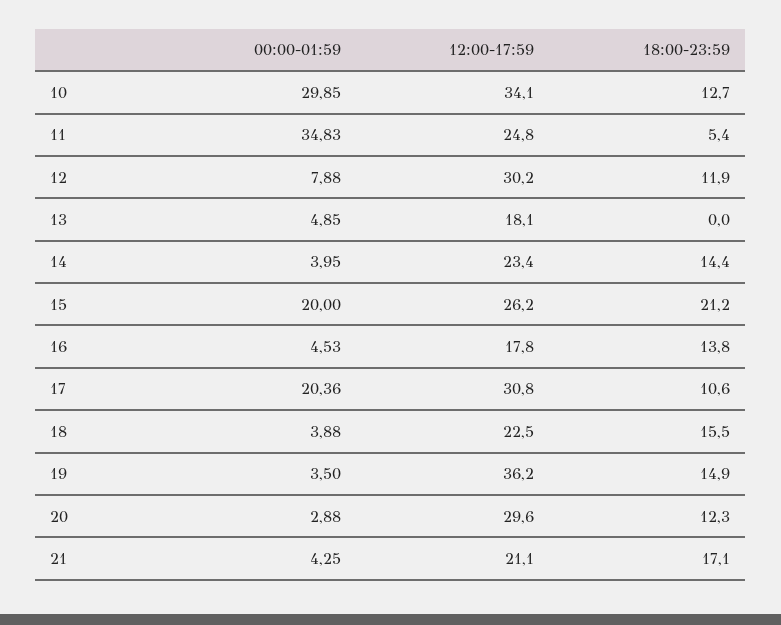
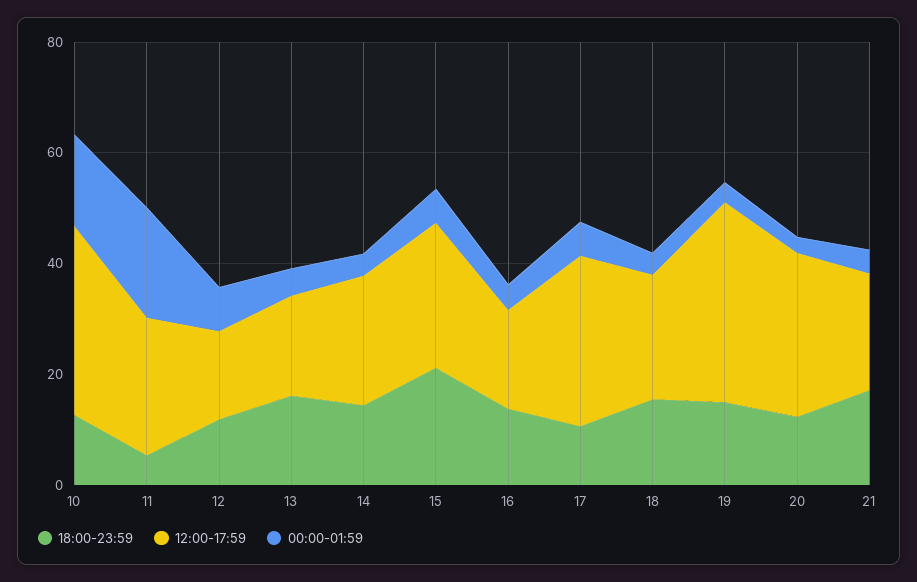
00:00-01:59, 10: 29.85 -> 15
00:00-01:59, 11: 34.83 -> 20
12:00-17:59, 12: 30.2 -> 15
18:00-23:59, 13: 0 -> 15
00:00-01:59, 15: 20 -> 5
00:00-01:59, 17: 20.36 -> 5

